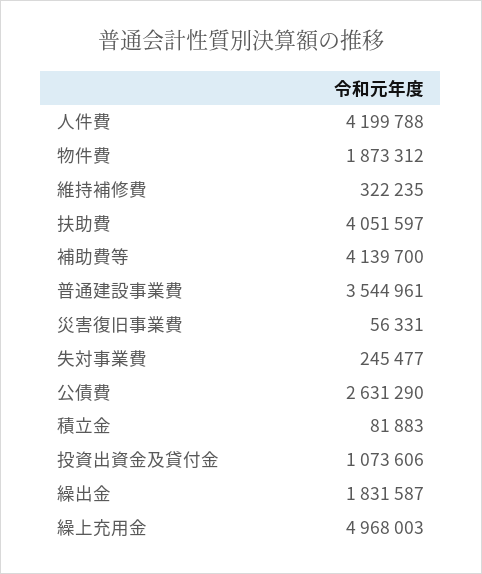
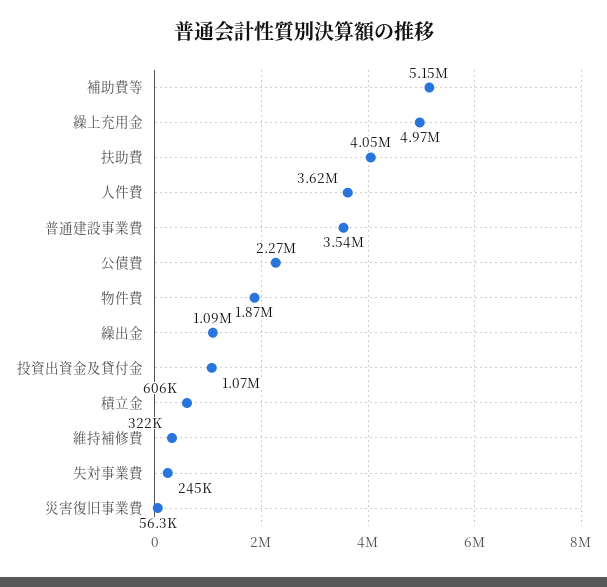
人件費: 4199788 -> 3620000
補助費等: 4139700 -> 5150000
公債費: 2631290 -> 2270000
積立金: 81883 -> 606000
繰出金: 1831587 -> 1090000

